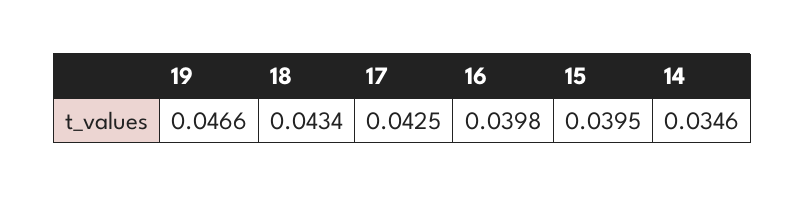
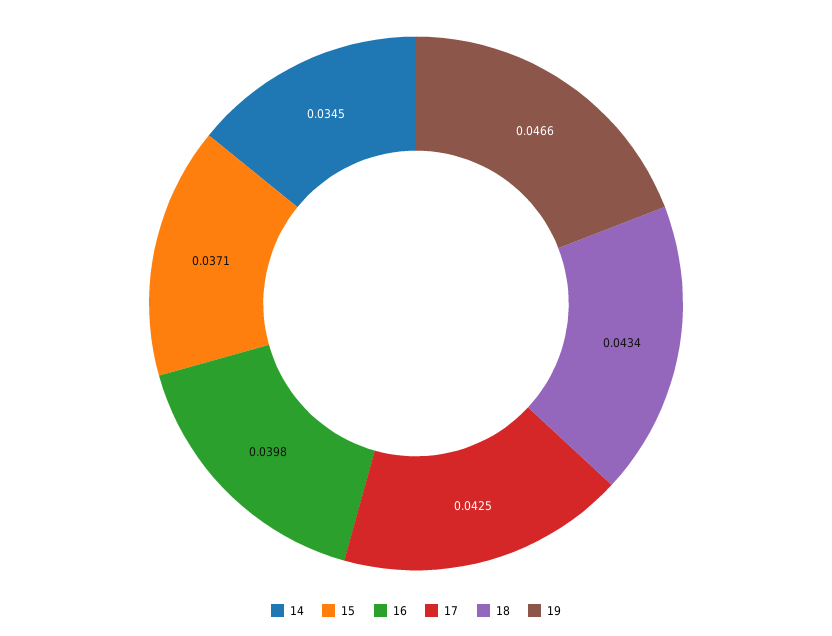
15: 0.0395 -> 0.0371
14: 0.0346 -> 0.0345

